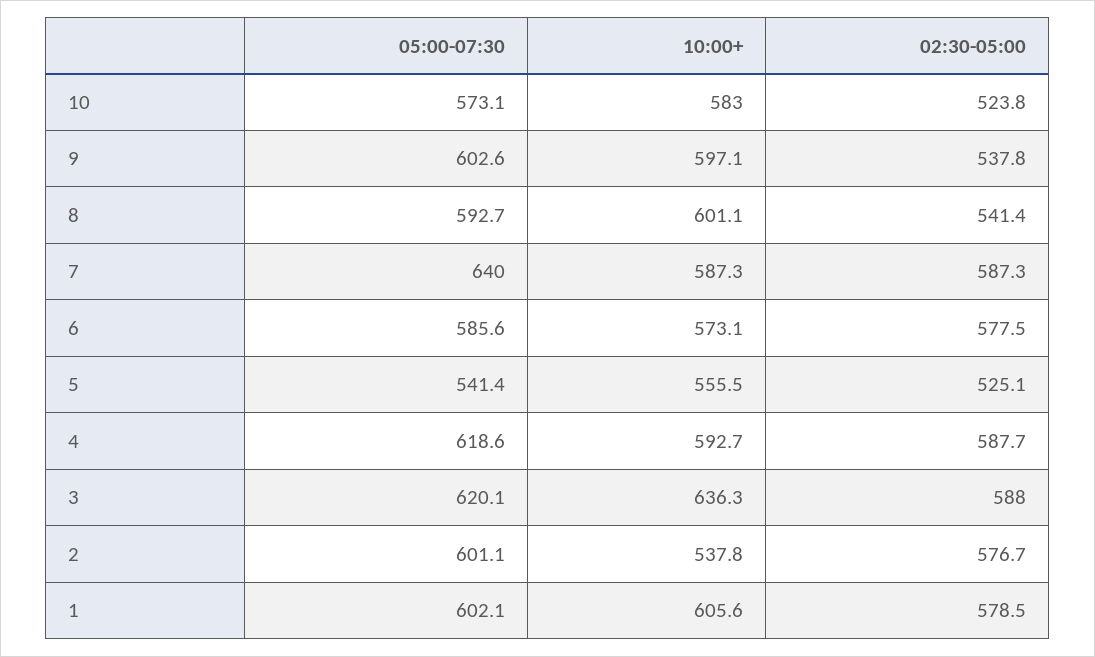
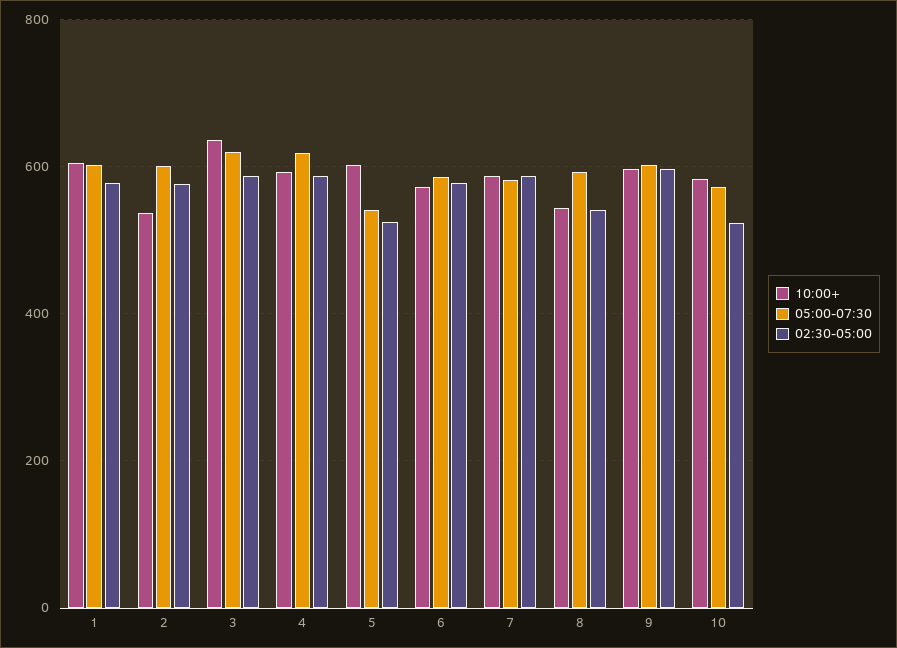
02:30-05:00, 9: 537.8 -> 600
10:00+, 8: 601.1 -> 540
05:00-07:30, 7: 640 -> 580
10:00+, 5: 555.5 -> 600

